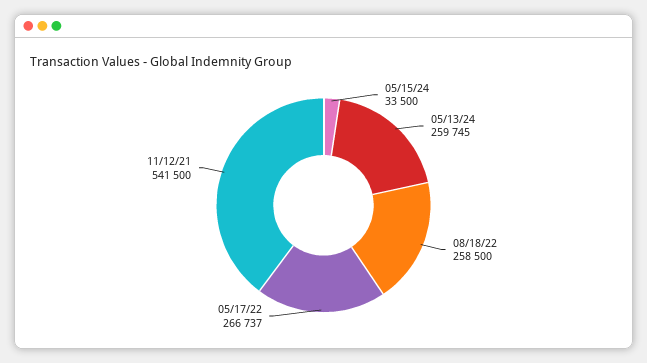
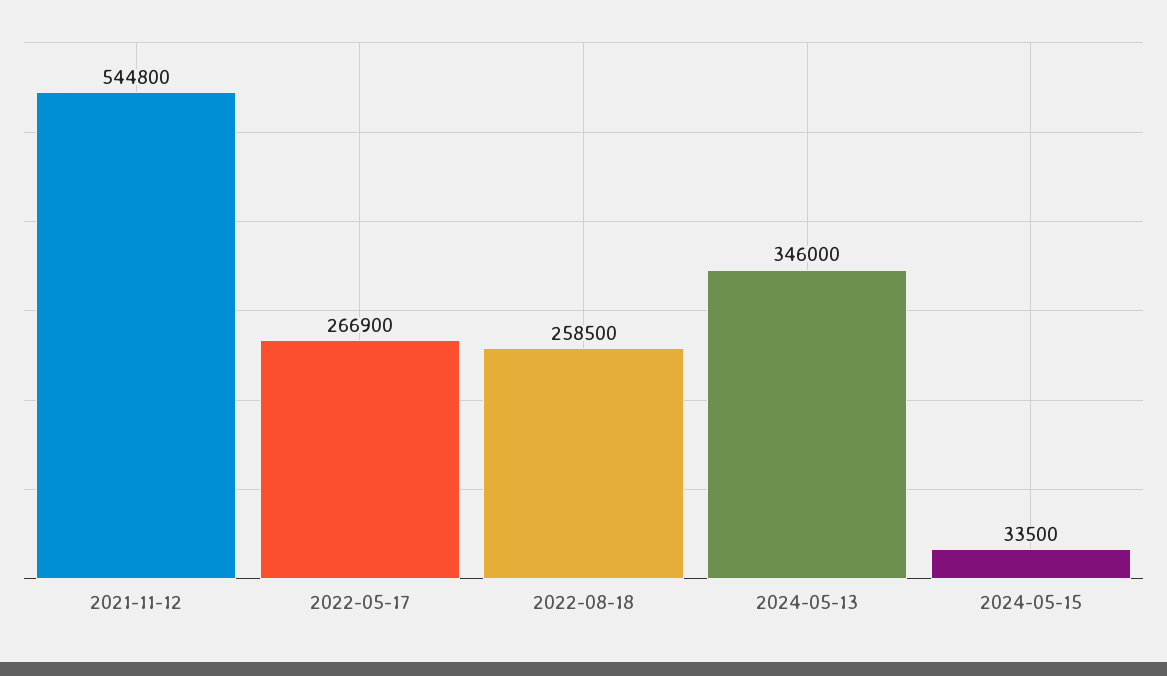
05/13/24: 259745 -> 346000
05/17/22: 266737 -> 266900
11/12/21: 541500 -> 544800

